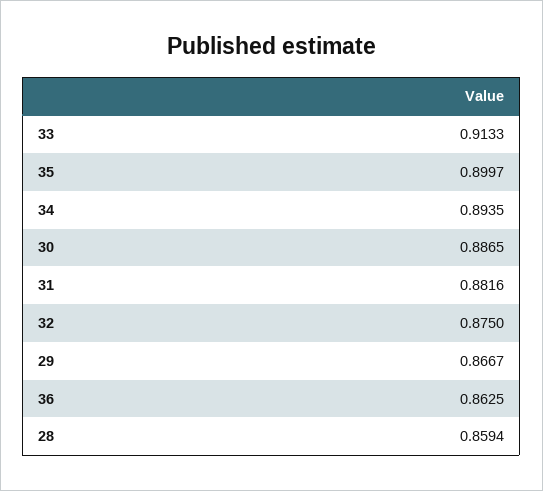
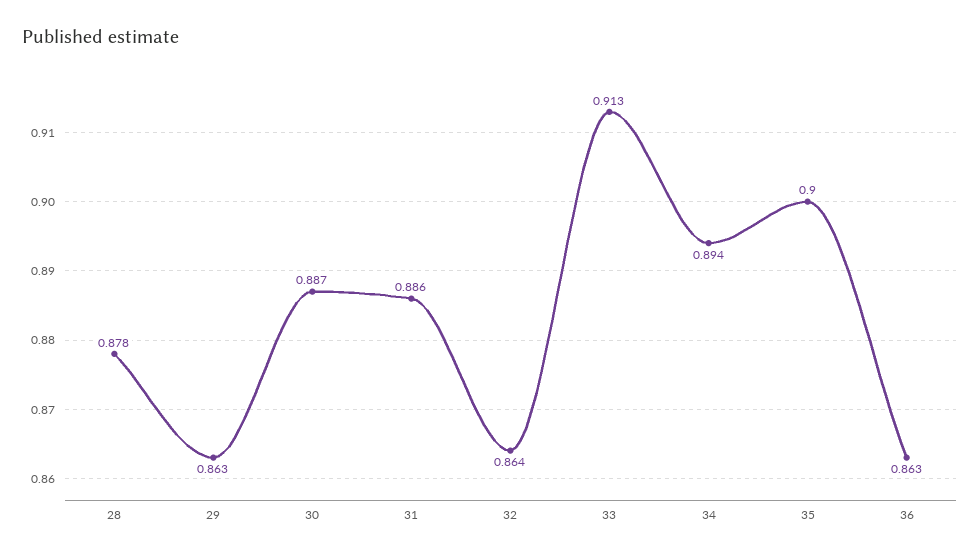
31: 0.8816 -> 0.886
32: 0.875 -> 0.864
29: 0.8667 -> 0.863
28: 0.8594 -> 0.878

